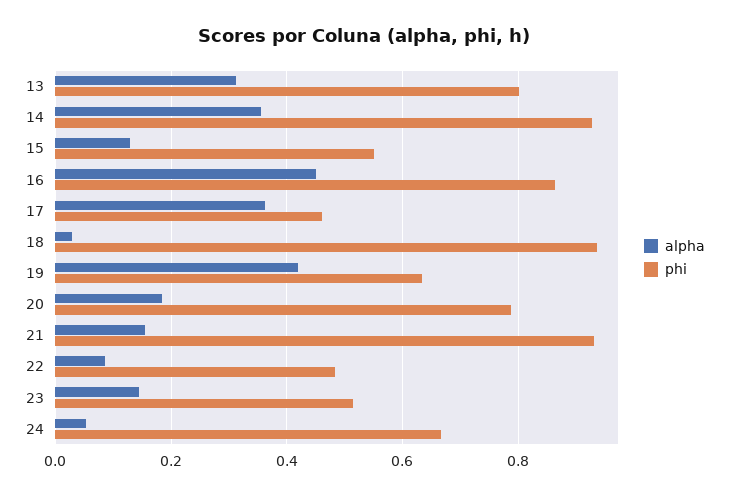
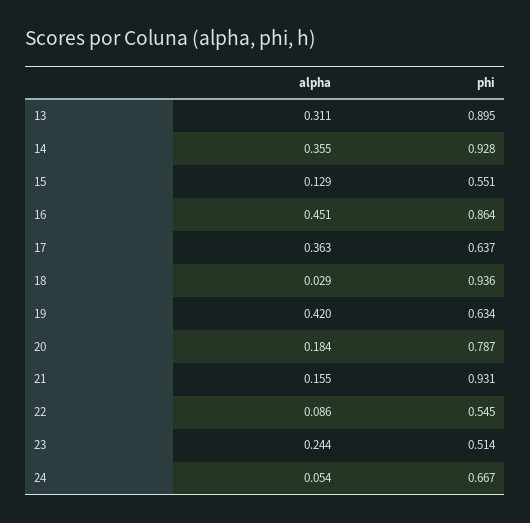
phi, 13: 0.8 -> 0.895
phi, 17: 0.46 -> 0.637
phi, 22: 0.48 -> 0.545
alpha, 23: 0.14 -> 0.244

